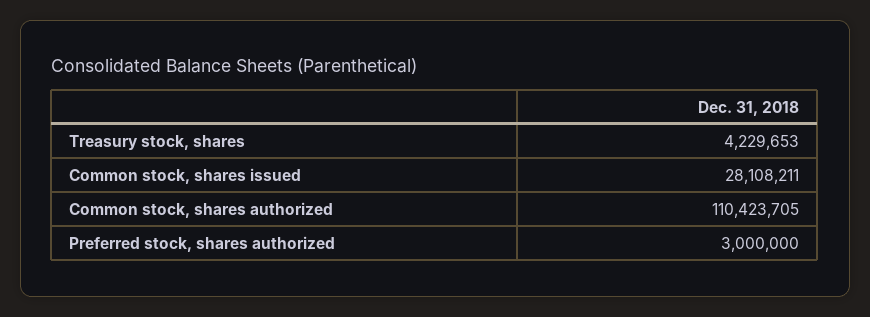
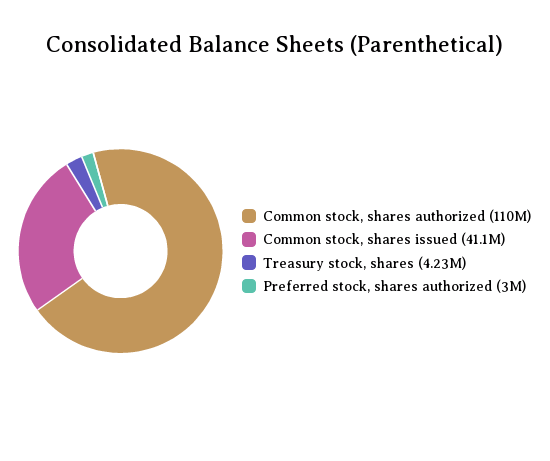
Common stock, shares issued: 28108211 -> 41100000

